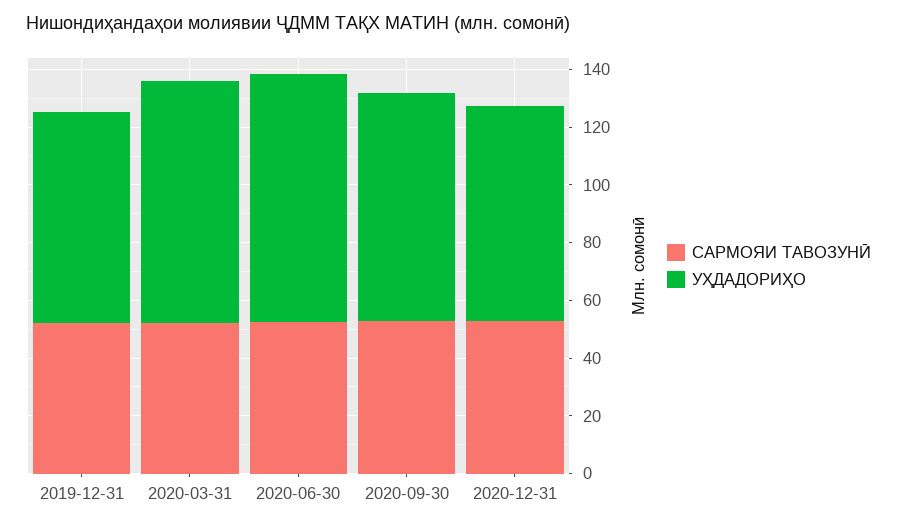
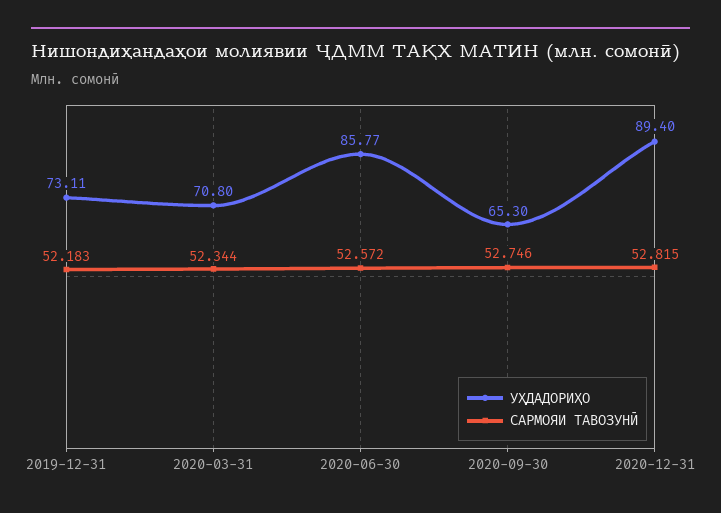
УҲДАДОРИҲО, 2020-03-31: 85 -> 70.8
УҲДАДОРИҲО, 2020-09-30: 80 -> 65.3
УҲДАДОРИҲО, 2020-12-31: 75 -> 89.4

